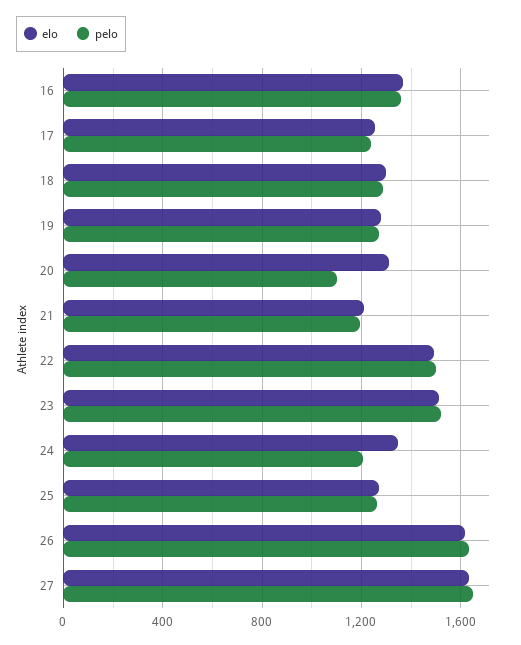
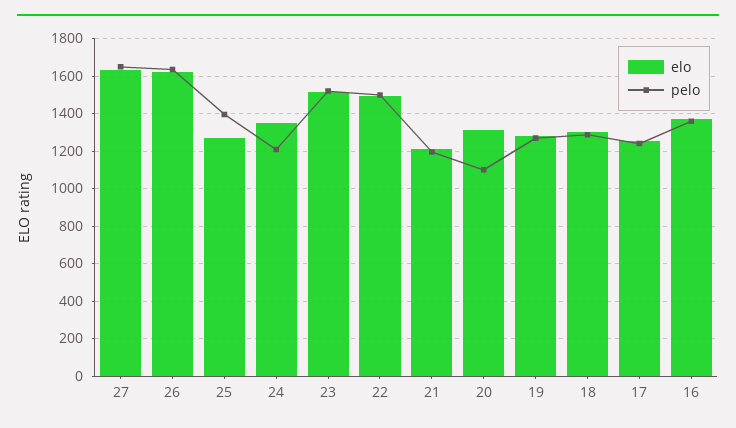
pelo, 25: 1250 -> 1400

